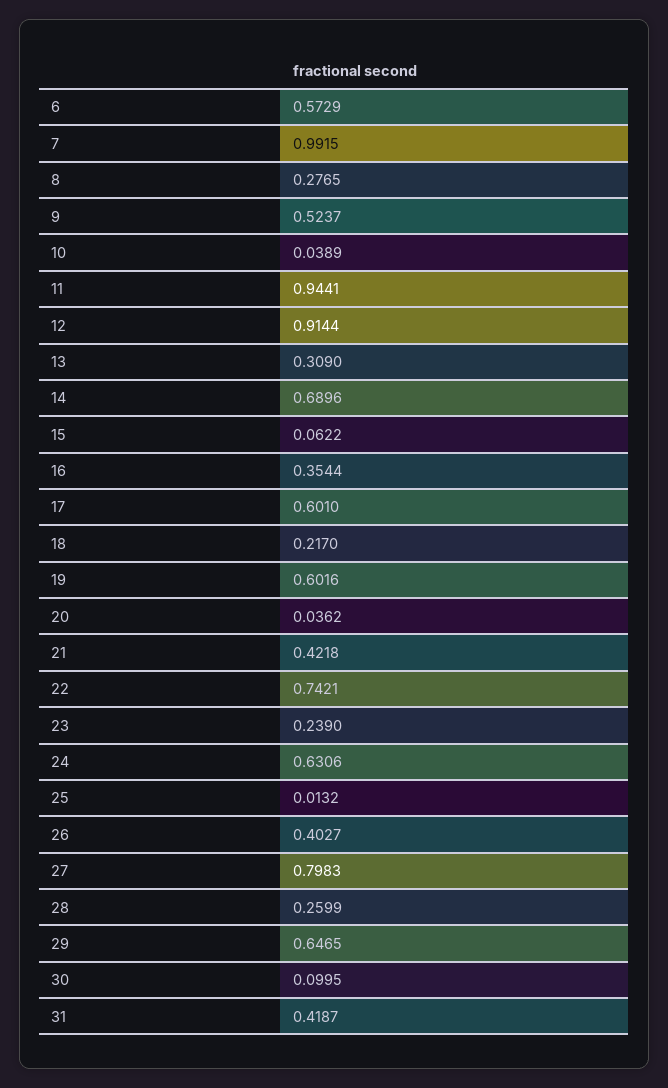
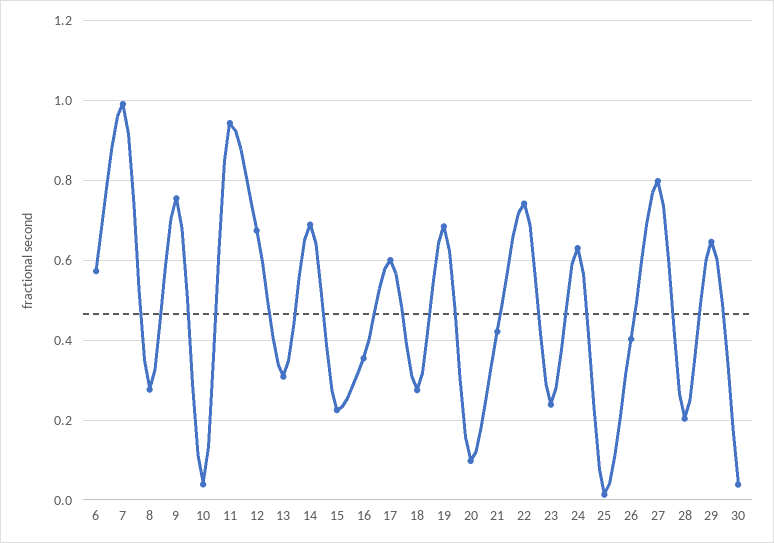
9: 0.5237 -> 0.76
12: 0.9144 -> 0.68
15: 0.0622 -> 0.22
18: 0.217 -> 0.28
19: 0.6016 -> 0.68
20: 0.0362 -> 0.1
28: 0.2599 -> 0.2
30: 0.0995 -> 0.04
31: 0.4187 -> none

